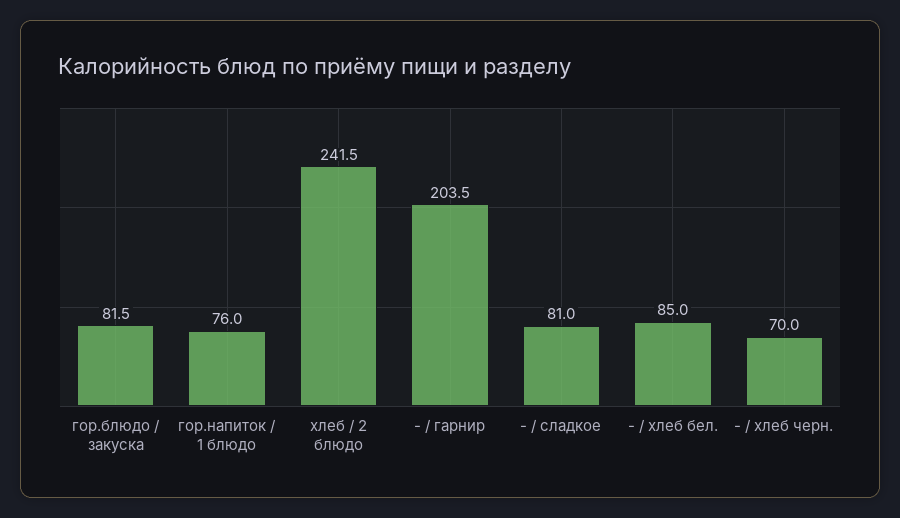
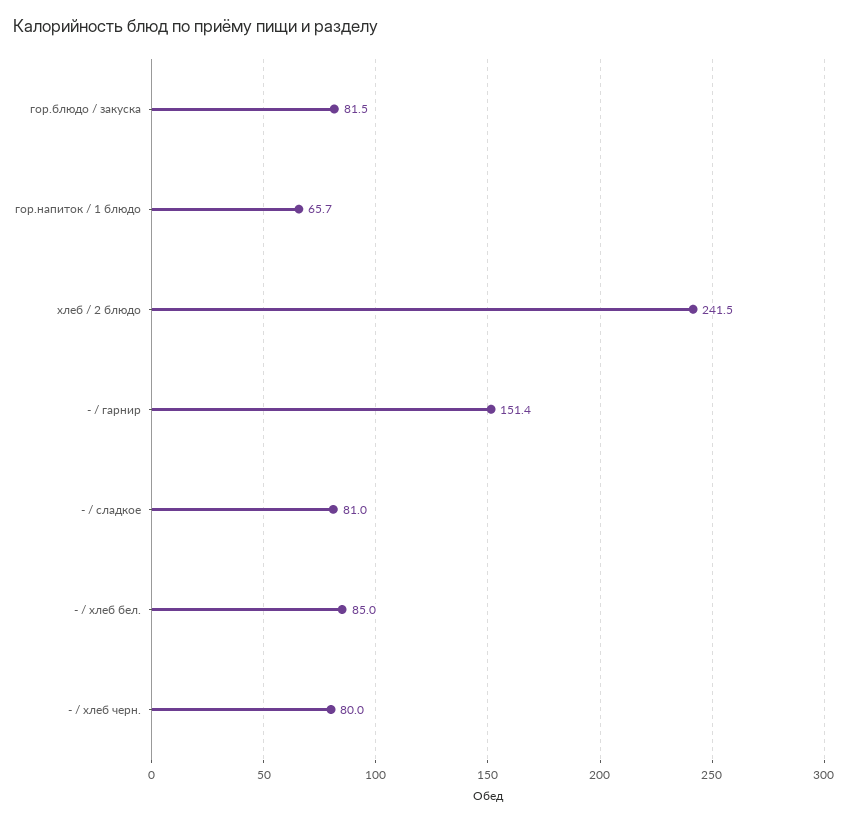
гор.напиток / 1 блюдо: 76 -> 65.7
- / гарнир: 203.5 -> 151.4
- / хлеб черн.: 70 -> 80

